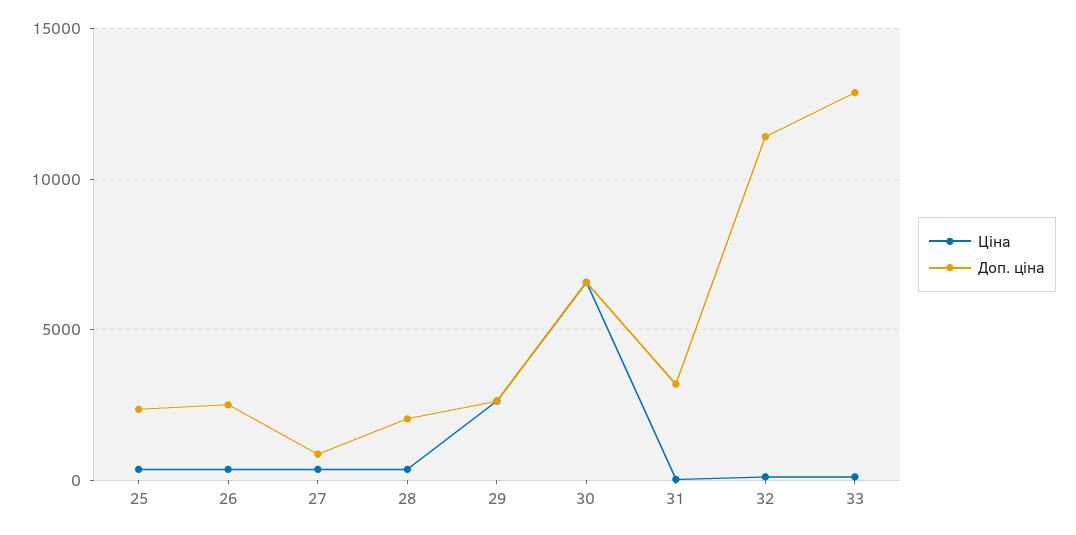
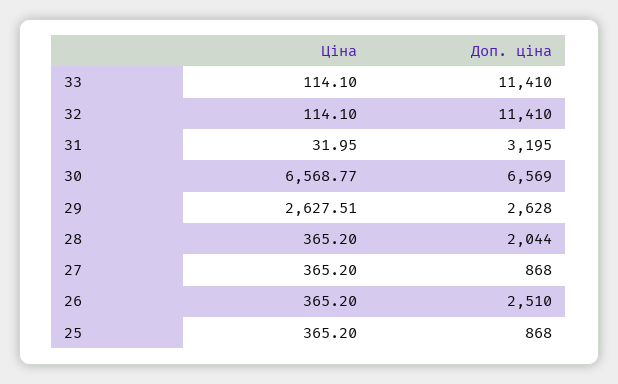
Доп. ціна, 25: 2500 -> 868
Доп. ціна, 33: 13000 -> 11410

